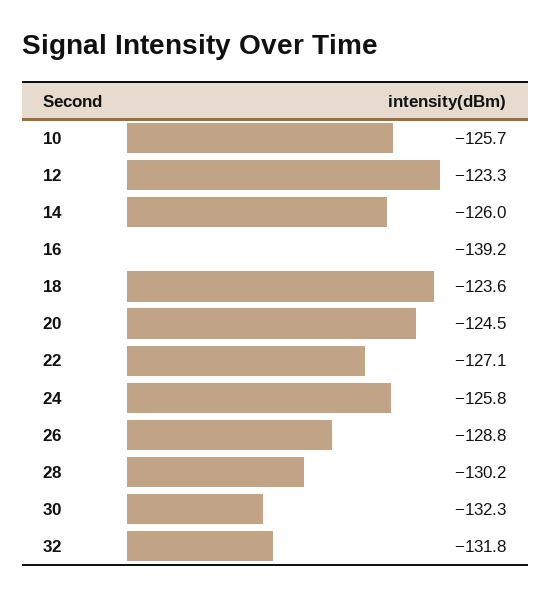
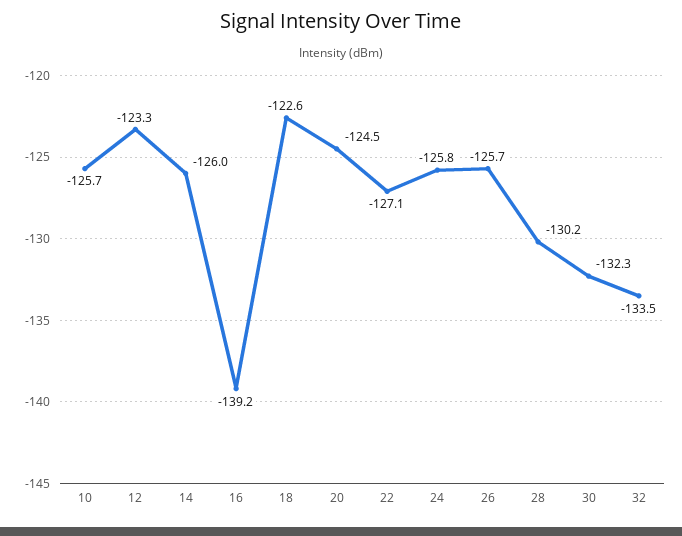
18: -123.6 -> -122.6
26: -128.8 -> -125.7
32: -131.8 -> -133.5

